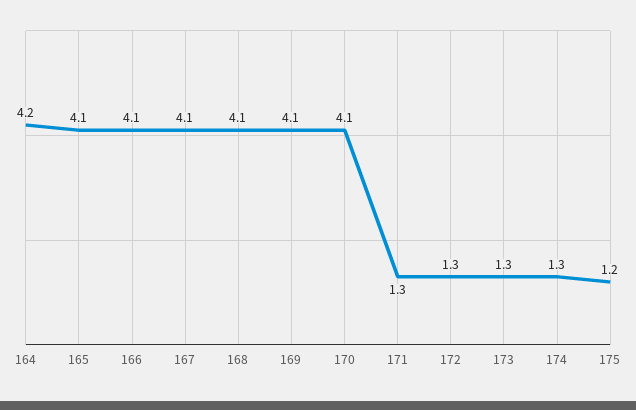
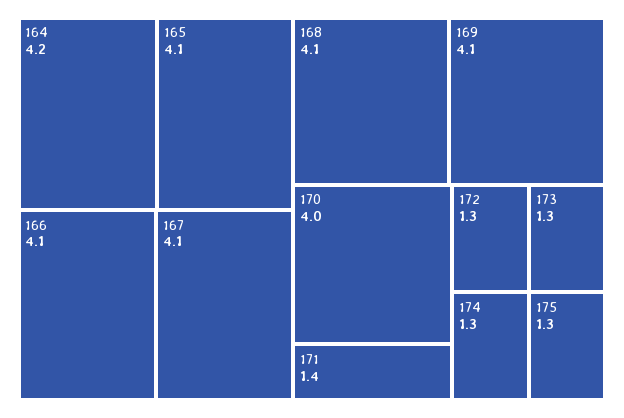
170: 4.1 -> 4
171: 1.3 -> 1.4
175: 1.2 -> 1.3

